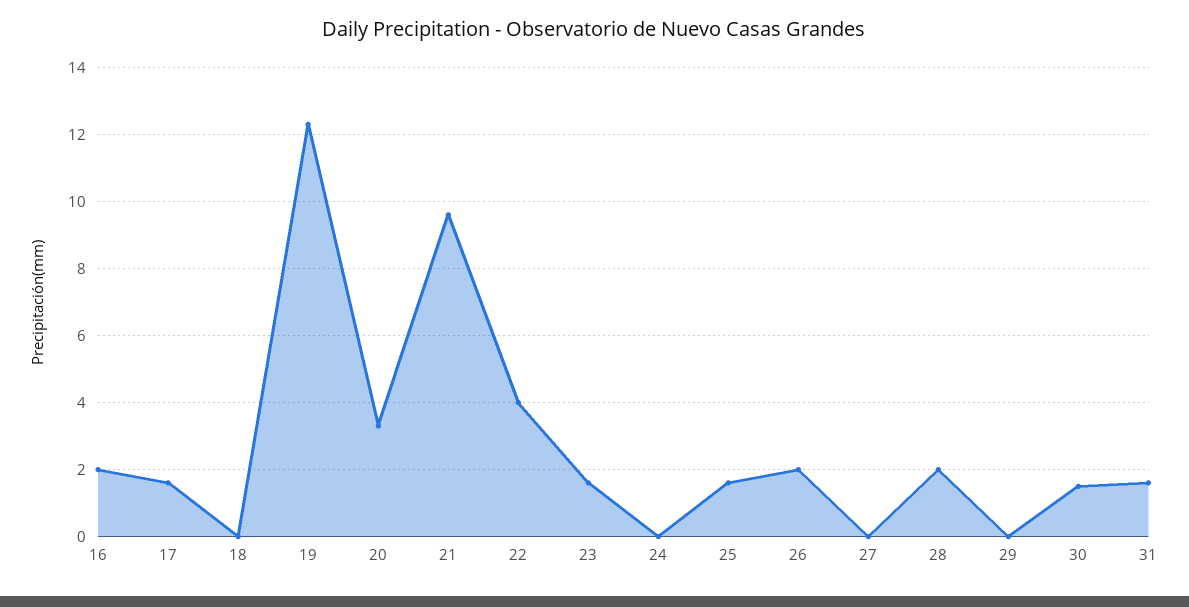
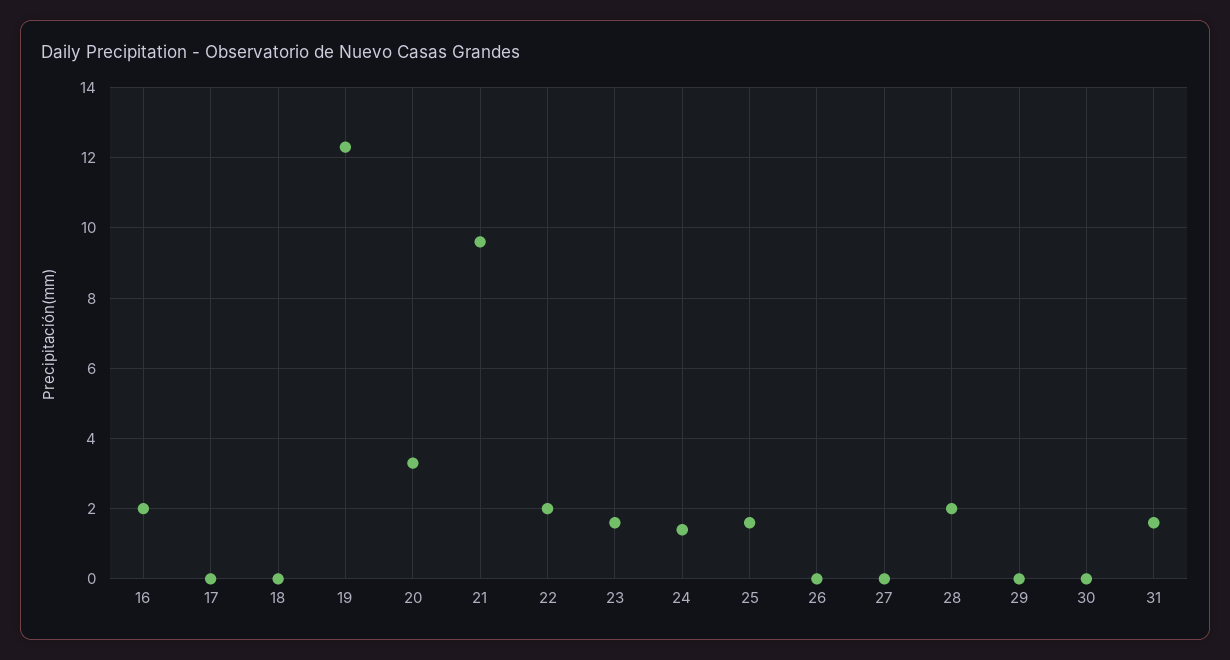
17: 1.5 -> 0
22: 4 -> 2
24: 0 -> 1.5
26: 2 -> 0
30: 1.5 -> 0

